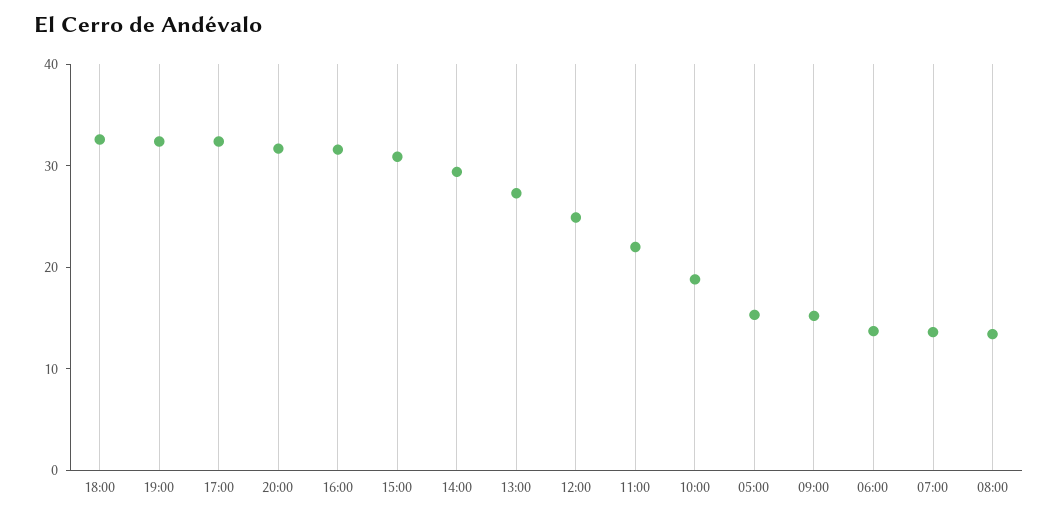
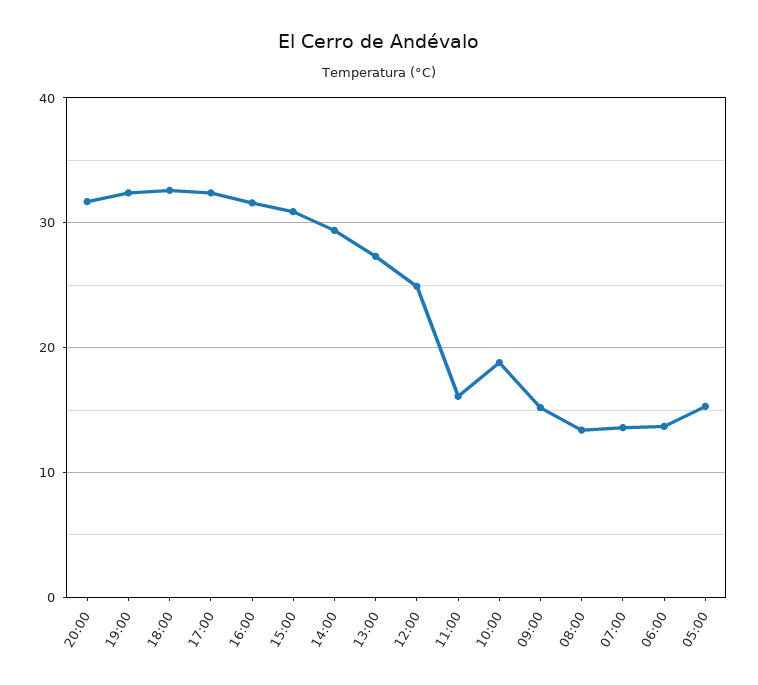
11:00: 22 -> 16

